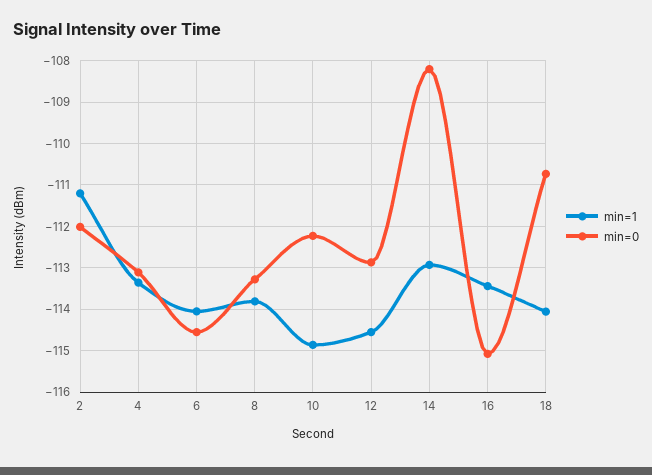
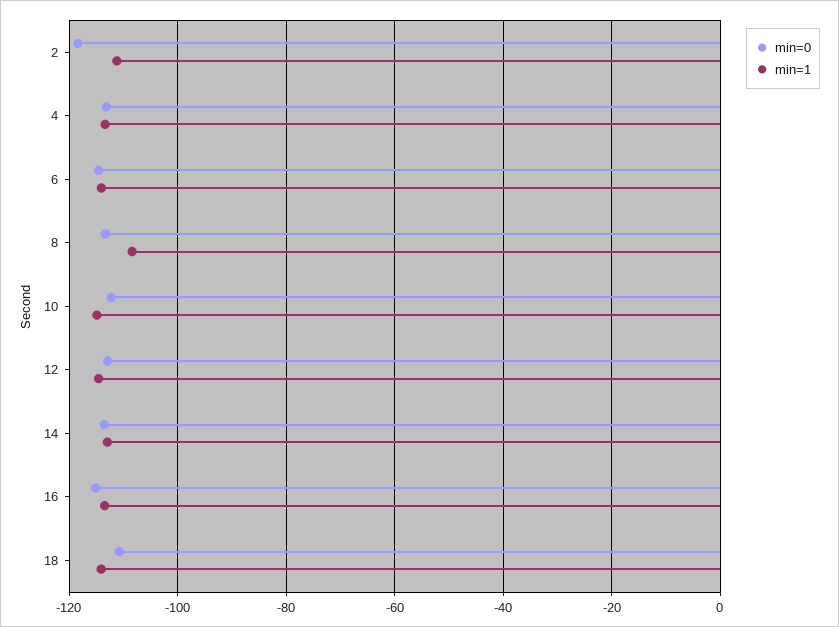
min=0, 2: -112 -> -118
min=1, 8: -113.8 -> -108
min=0, 14: -108.2 -> -114

